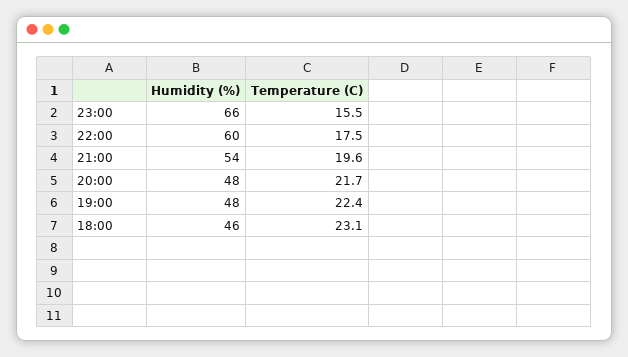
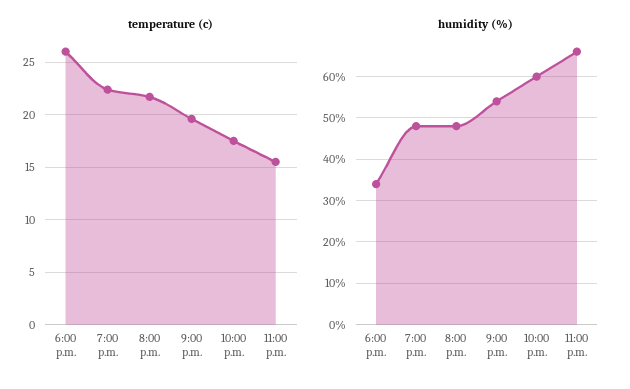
Humidity (%), 18:00: 46 -> 35
Temperature (C), 18:00: 23.1 -> 26

